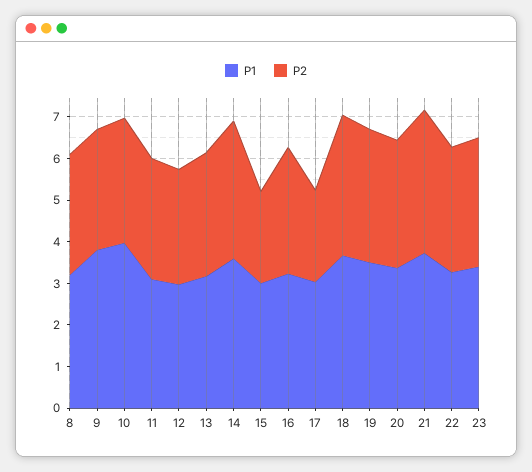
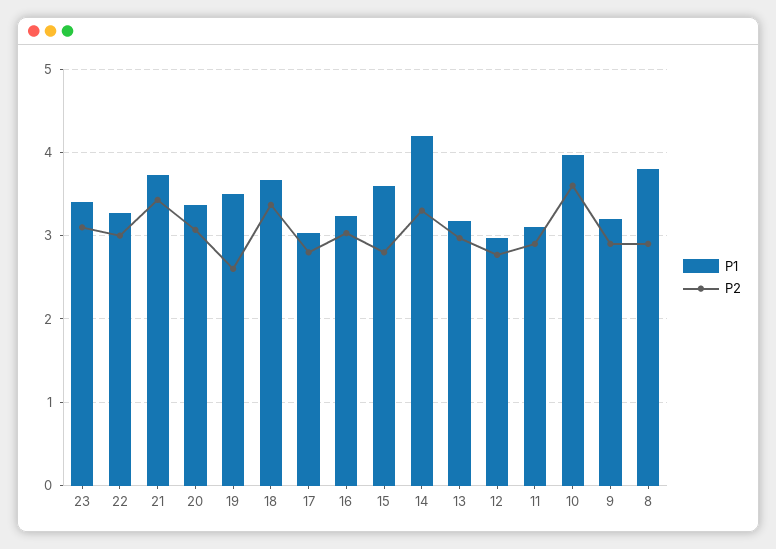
P1, 8: 3.2 -> 3.8
P1, 9: 3.8 -> 3.2
P2, 10: 3 -> 3.6
P1, 14: 3.6 -> 4.2
P1, 15: 3 -> 3.6
P2, 15: 2.2 -> 2.8
P2, 17: 2.2 -> 2.8
P2, 19: 3.2 -> 2.6

